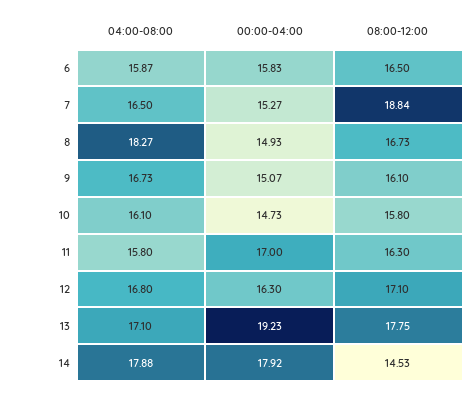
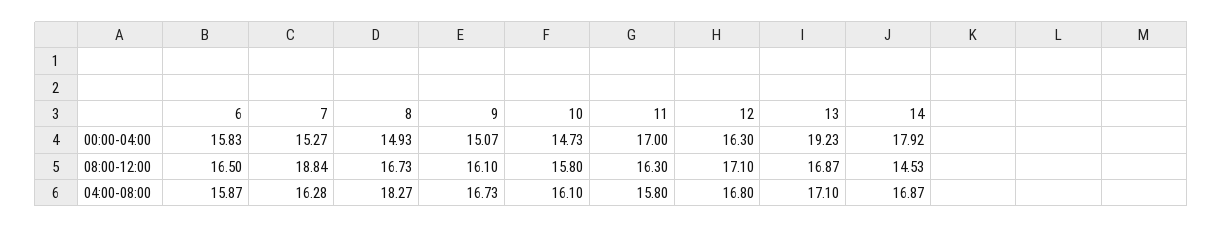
04:00-08:00, 7: 16.5 -> 16.28
08:00-12:00, 13: 17.75 -> 16.87
04:00-08:00, 14: 17.88 -> 16.87

